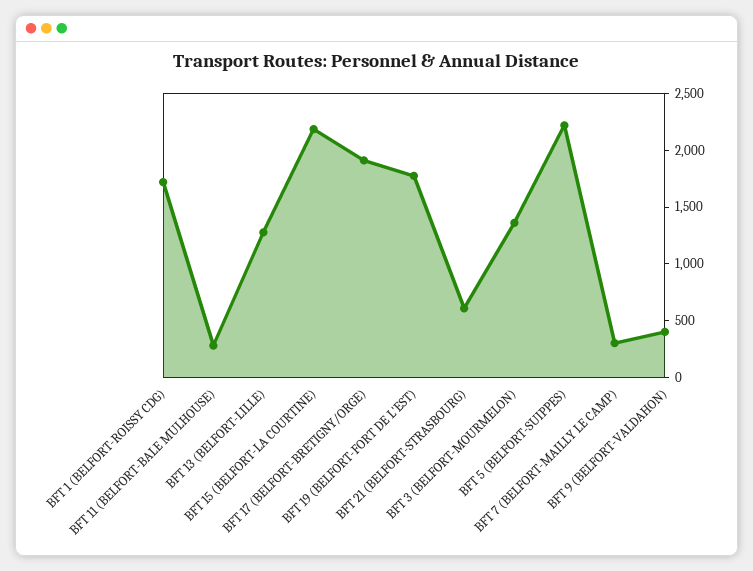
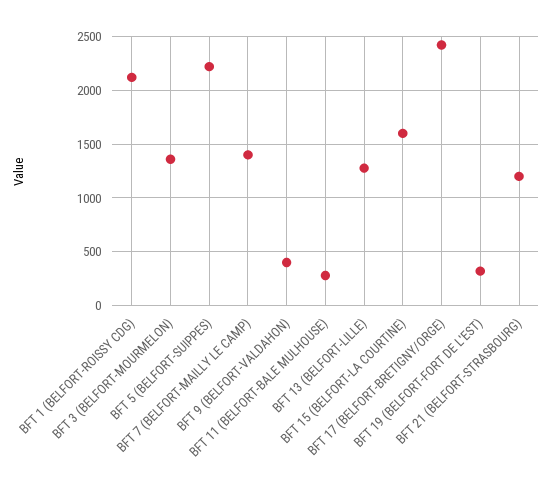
BFT 1 (BELFORT-ROISSY CDG): 1700 -> 2100
BFT 15 (BELFORT-LA COURTINE): 2200 -> 1600
BFT 17 (BELFORT-BRETIGNY/ORGE): 1900 -> 2400
BFT 19 (BELFORT-FORT DE L'EST): 1800 -> 300
BFT 21 (BELFORT-STRASBOURG): 600 -> 1200
BFT 7 (BELFORT-MAILLY LE CAMP): 300 -> 1400

